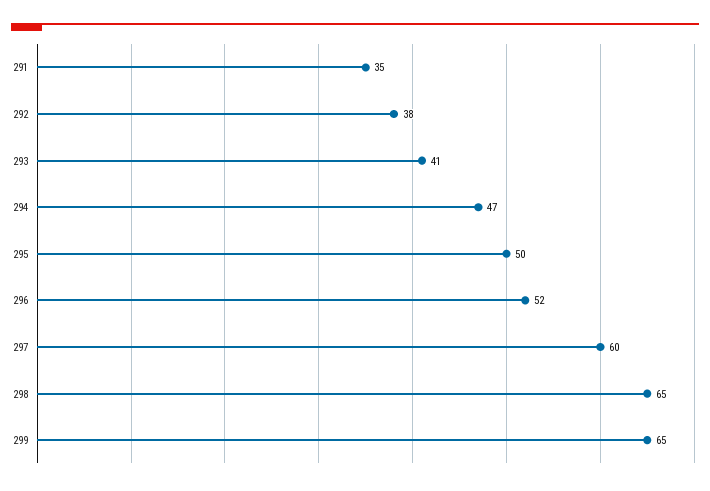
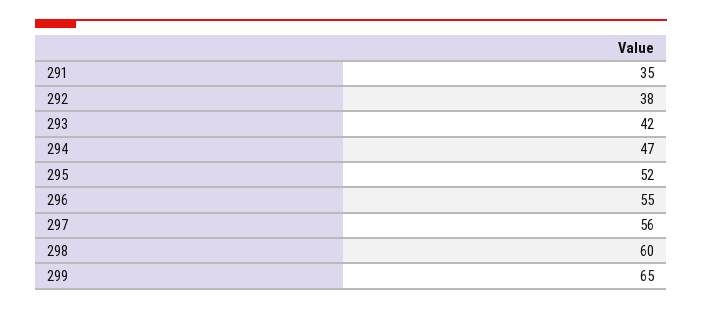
293: 41 -> 42
295: 50 -> 52
296: 52 -> 55
297: 60 -> 56
298: 65 -> 60

